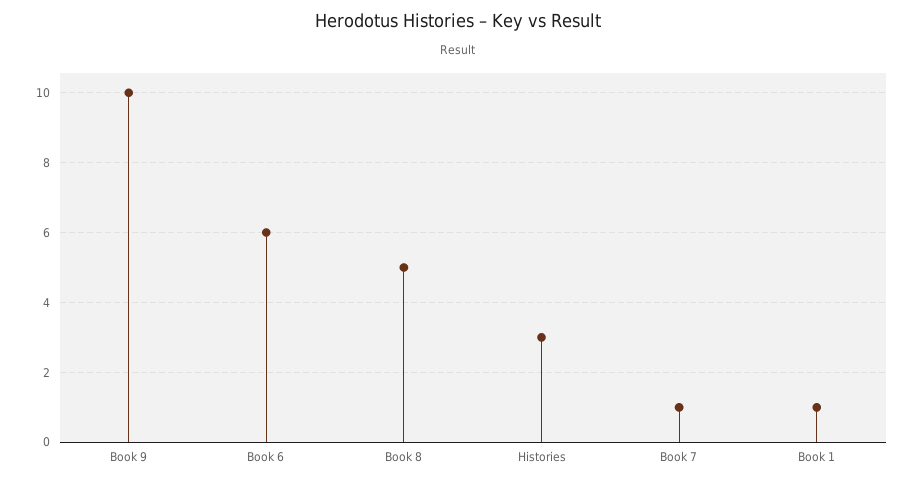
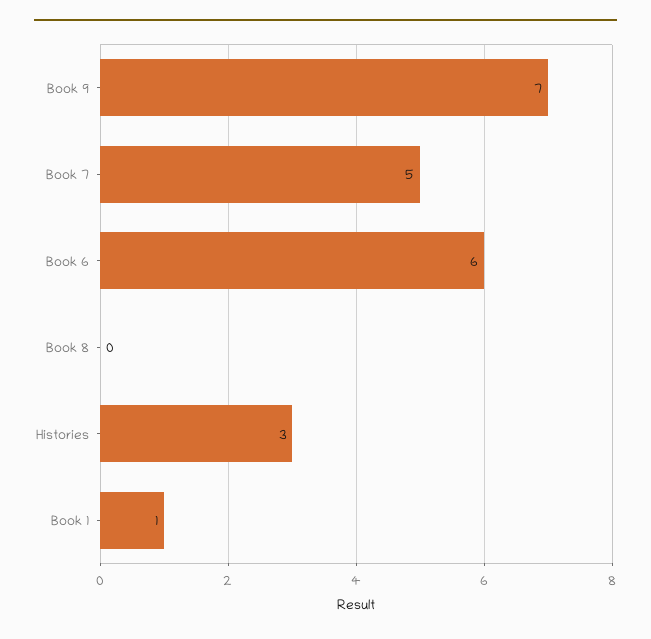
Book 9: 10 -> 7
Book 8: 5 -> 0
Book 7: 1 -> 5

